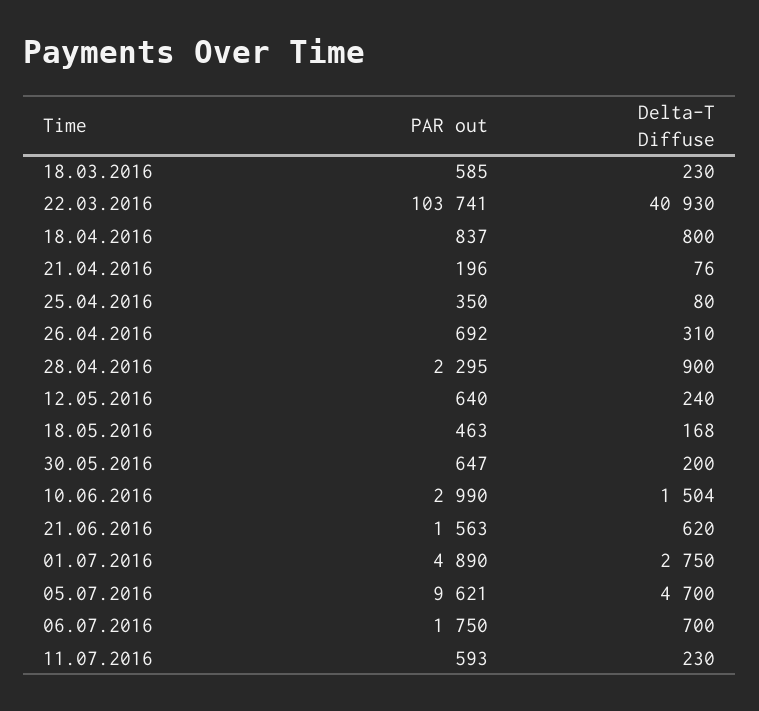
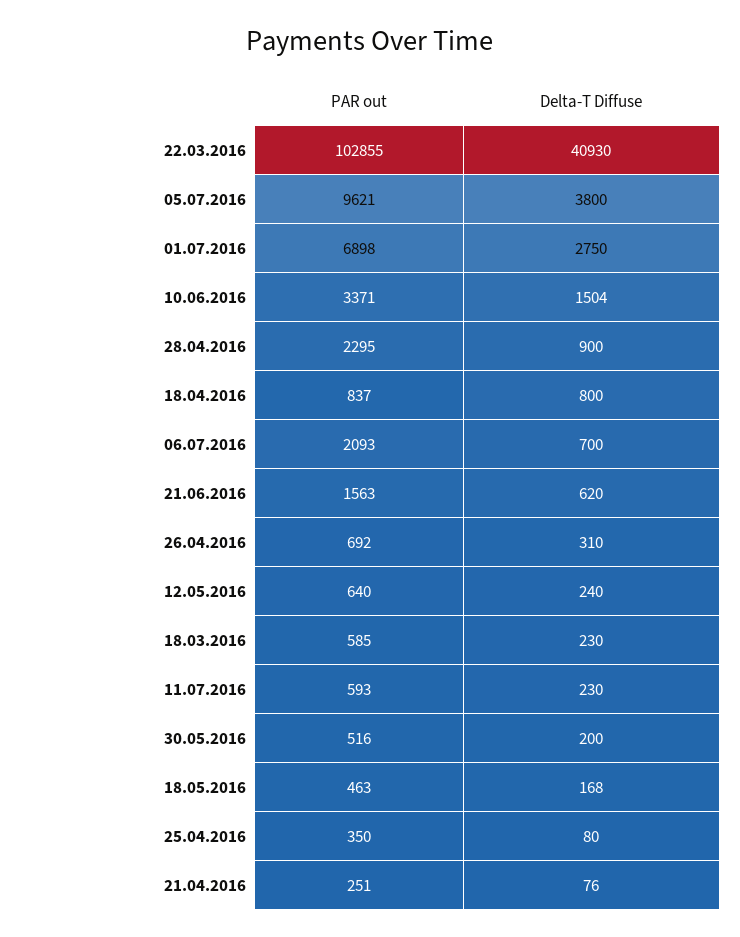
PAR out, 22.03.2016: 103741 -> 102855
PAR out, 21.04.2016: 196 -> 251
PAR out, 30.05.2016: 647 -> 516
PAR out, 10.06.2016: 2990 -> 3371
PAR out, 01.07.2016: 4890 -> 6898
Delta-T Diffuse, 05.07.2016: 4700 -> 3800
PAR out, 06.07.2016: 1750 -> 2093

